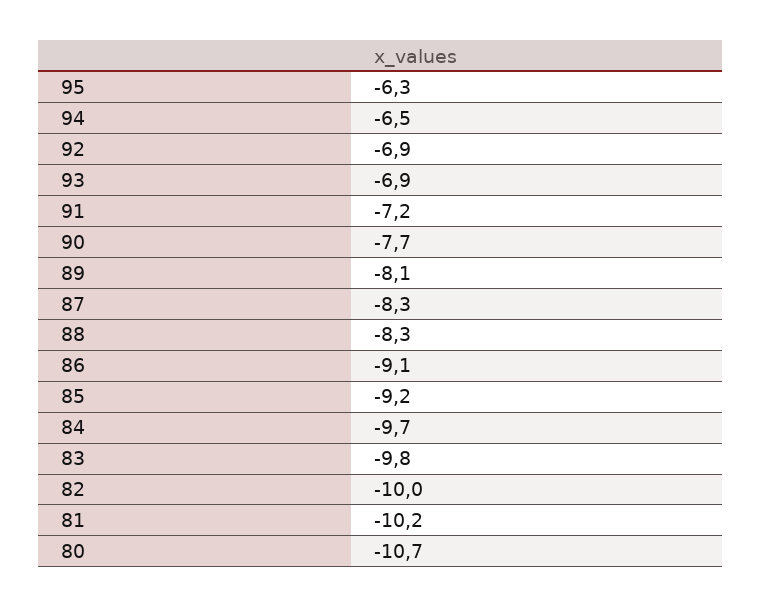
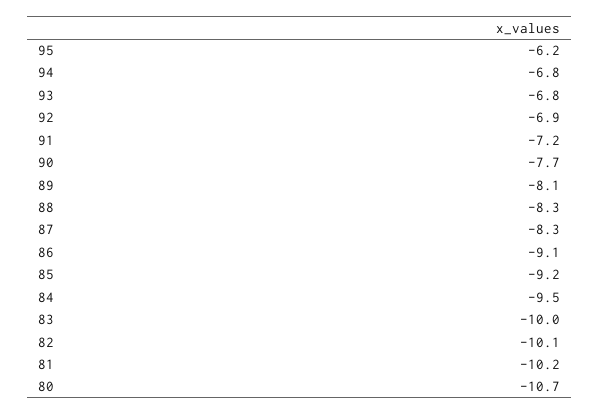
95: -6.3 -> -6.2
94: -6.5 -> -6.8
93: -6.9 -> -6.8
84: -9.7 -> -9.5
83: -9.8 -> -10
82: -10 -> -10.1

